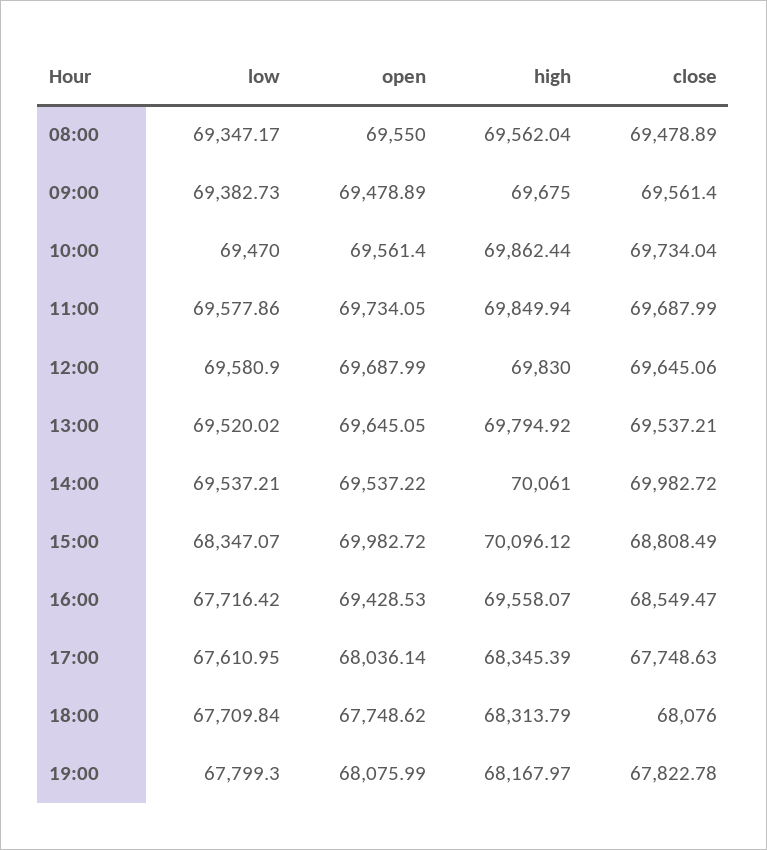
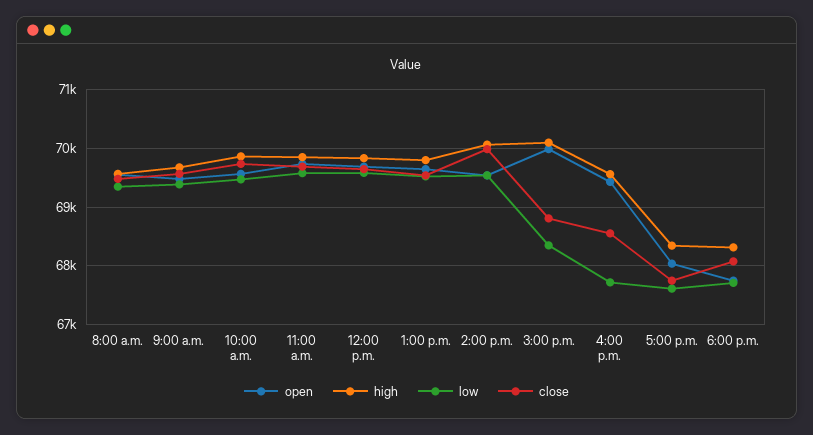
low, 19:00: 67799.3 -> none
open, 19:00: 68075.99 -> none
high, 19:00: 68167.97 -> none
close, 19:00: 67822.78 -> none

